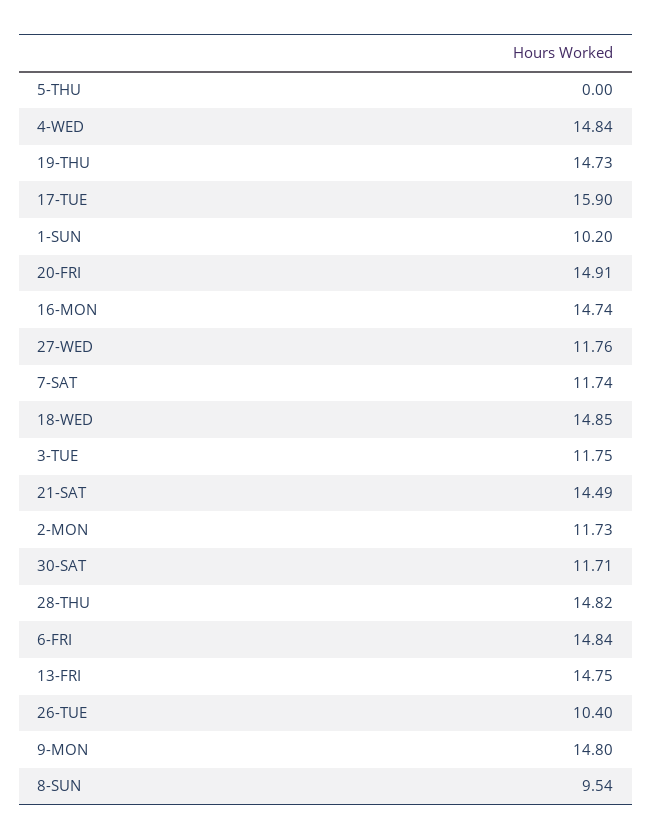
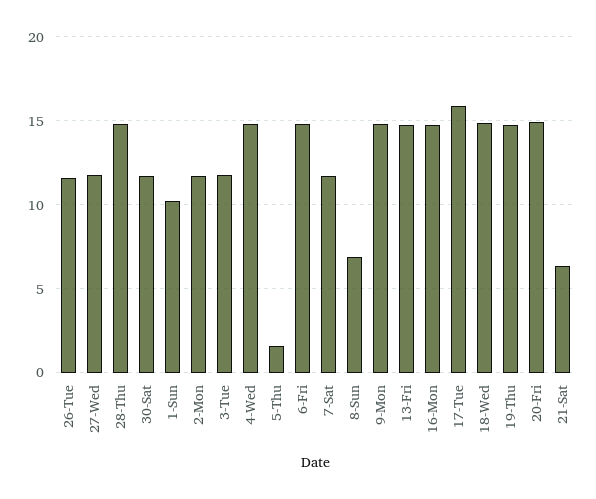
5-THU: 0 -> 1.5
21-SAT: 14.49 -> 6.5
26-TUE: 10.4 -> 11.5
8-SUN: 9.54 -> 7

